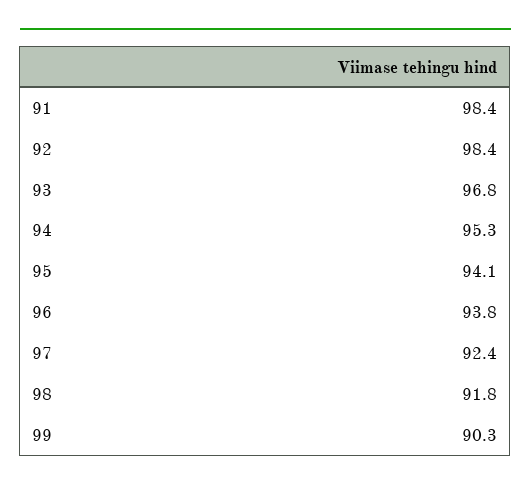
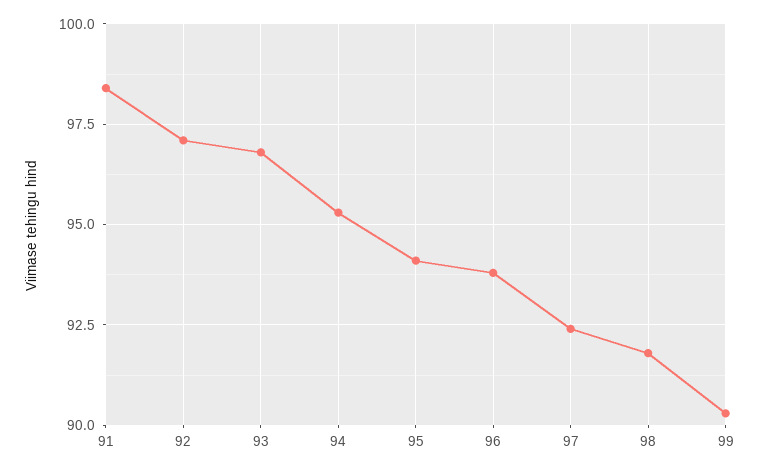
92: 98.4 -> 97

